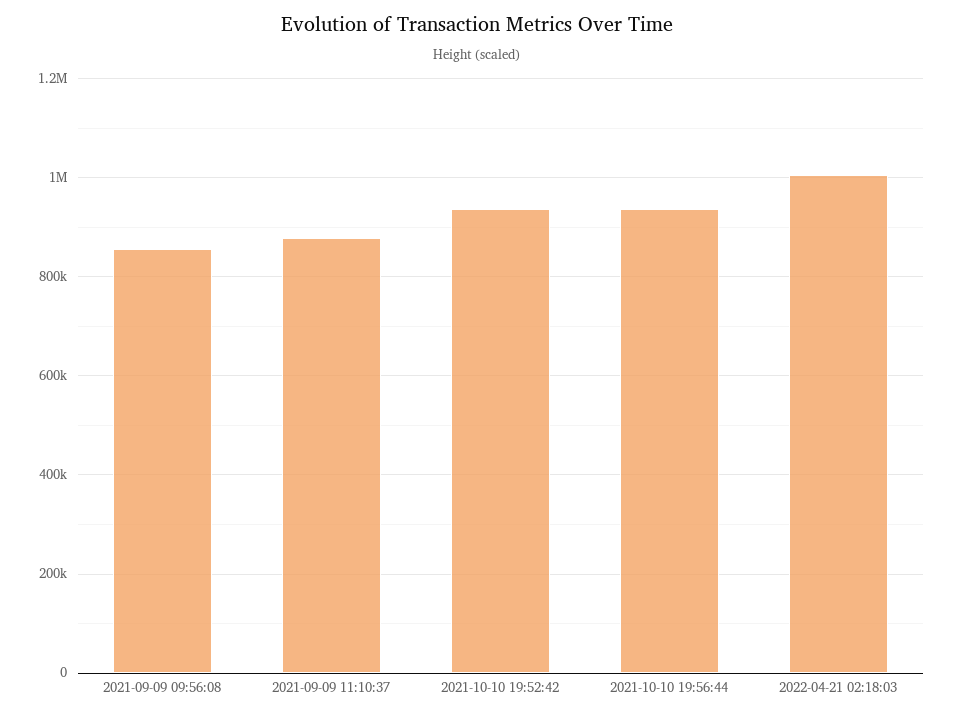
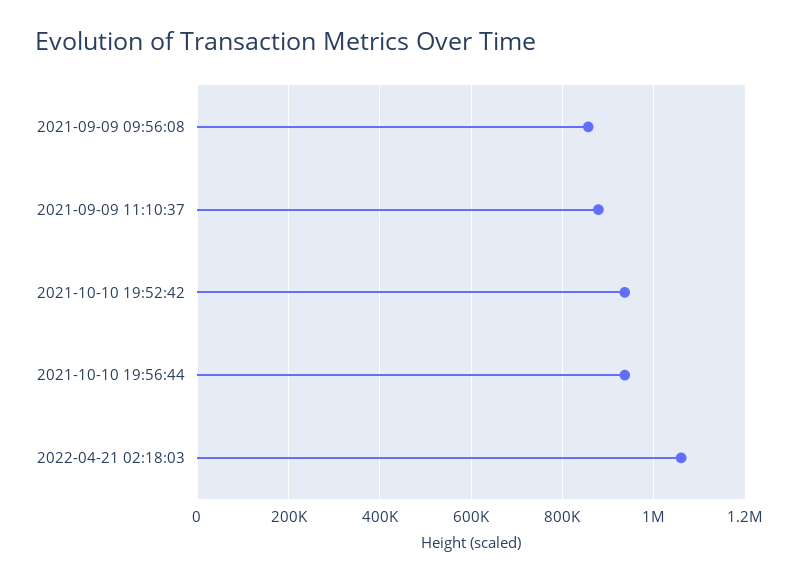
2022-04-21 02:18:03: 1000000 -> 1060000

